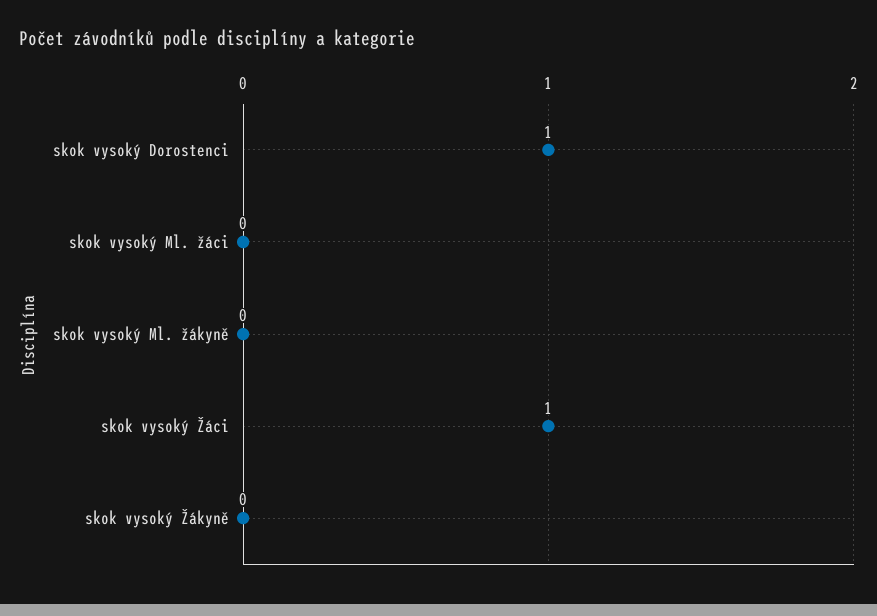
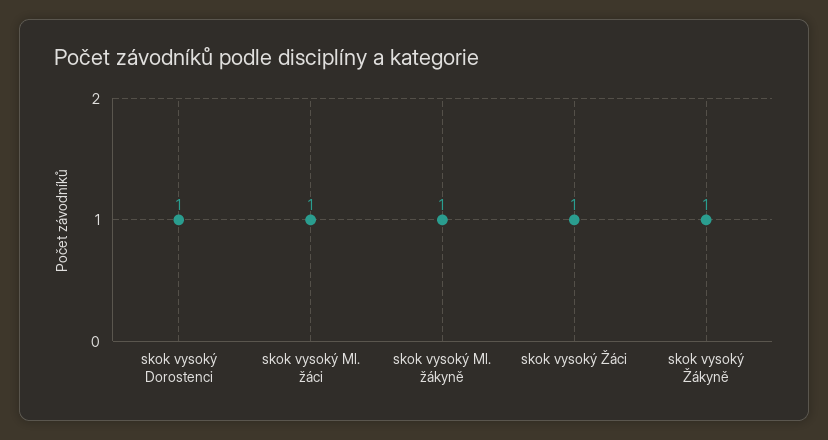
skok vysoký Ml. žáci: 0 -> 1
skok vysoký Ml. žákyně: 0 -> 1
skok vysoký Žákyně: 0 -> 1

